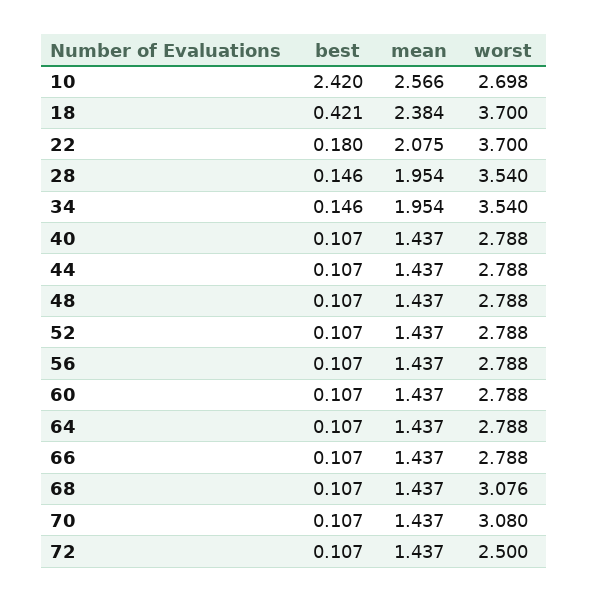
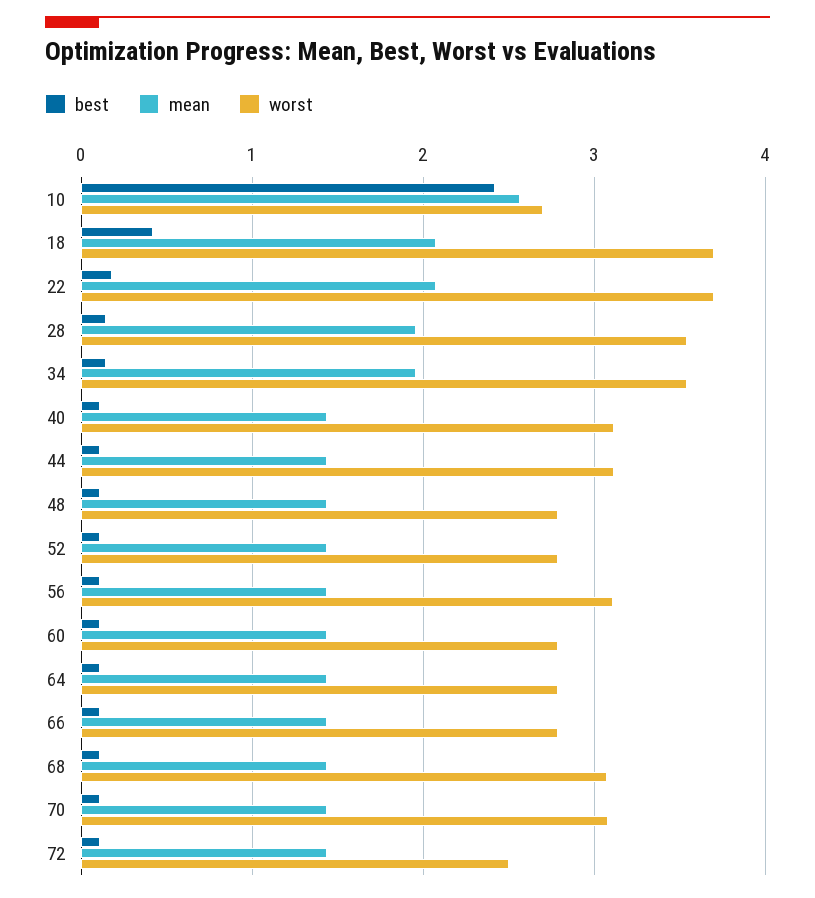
mean, 18: 2.384 -> 2.1
worst, 40: 2.788 -> 3.1
worst, 44: 2.788 -> 3.1
worst, 56: 2.788 -> 3.1

